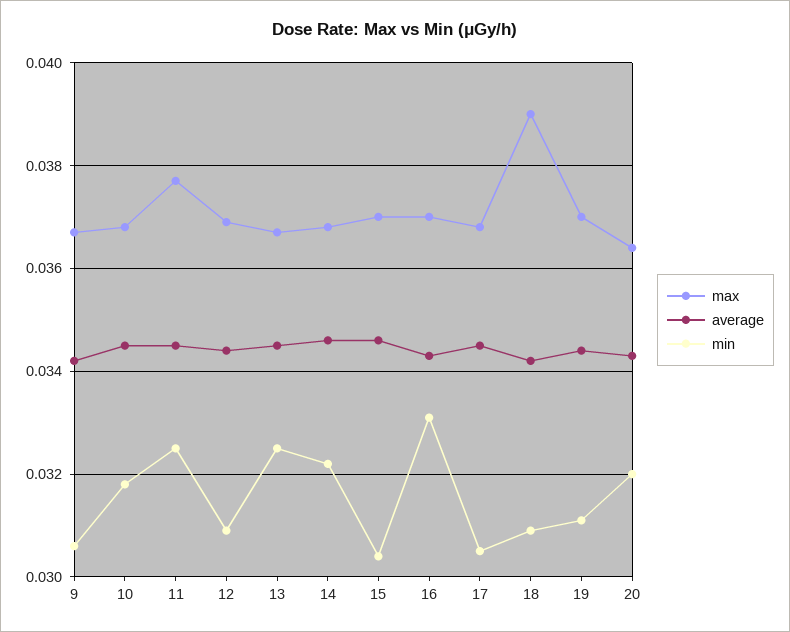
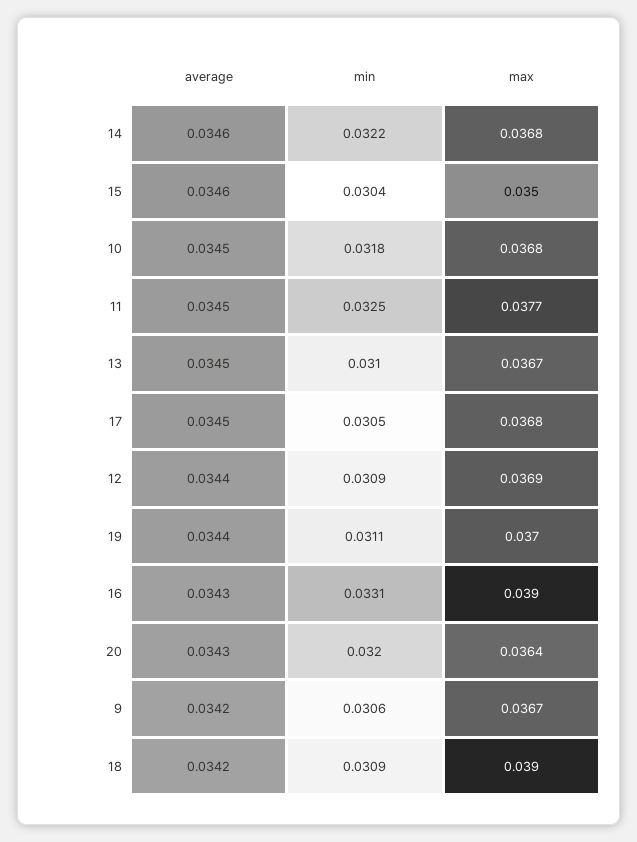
min, 13: 0.0325 -> 0.031
max, 15: 0.037 -> 0.035
max, 16: 0.037 -> 0.039

